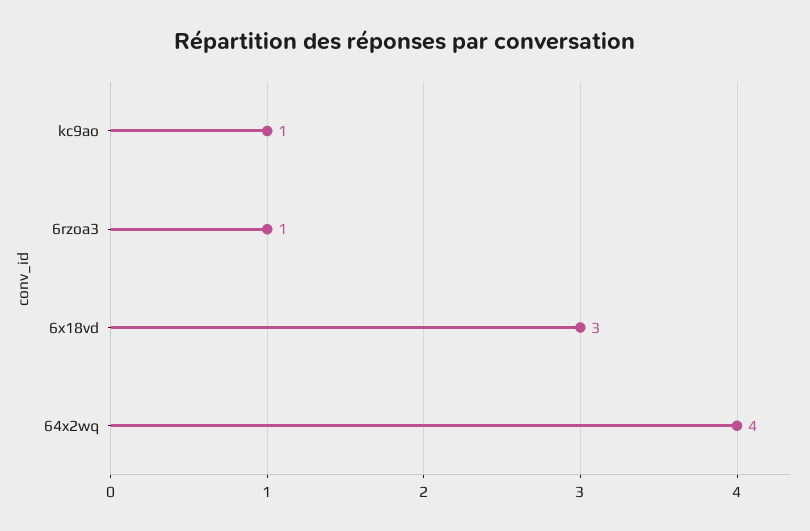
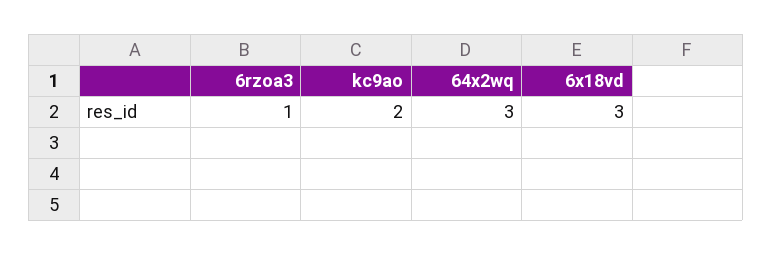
kc9ao: 1 -> 2
64x2wq: 4 -> 3

